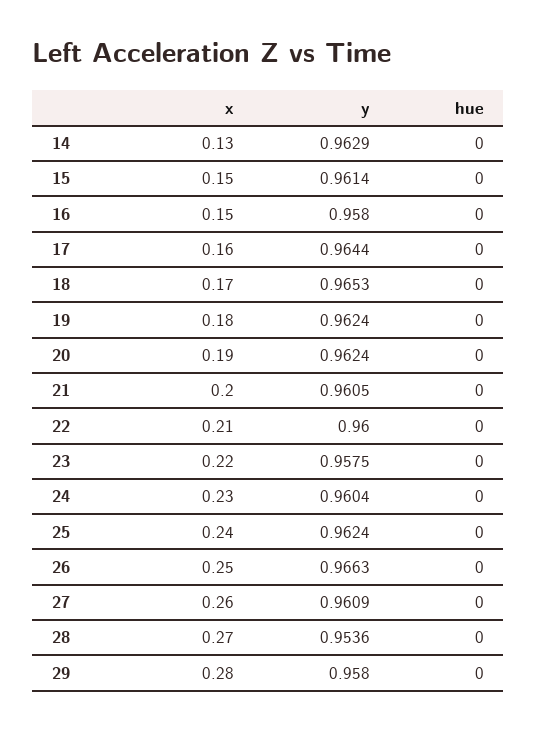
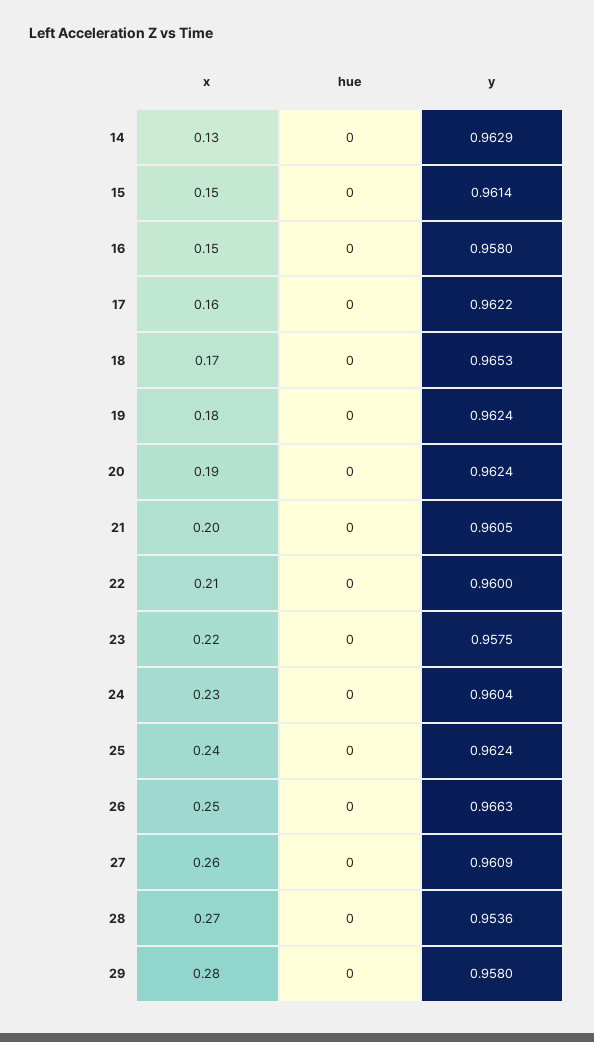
y, 17: 0.9644 -> 0.9622

